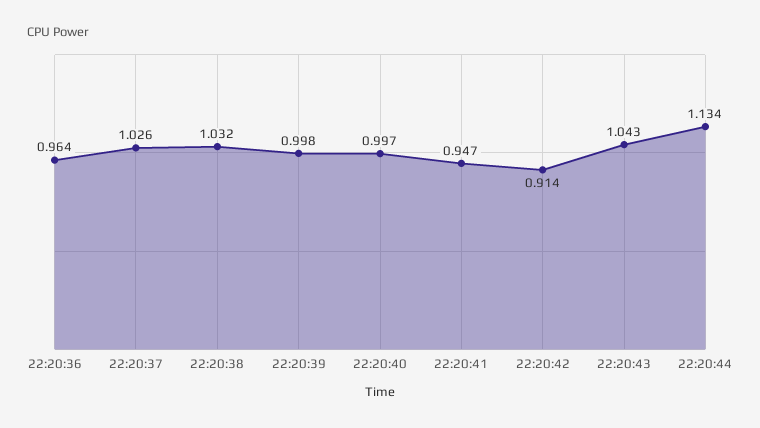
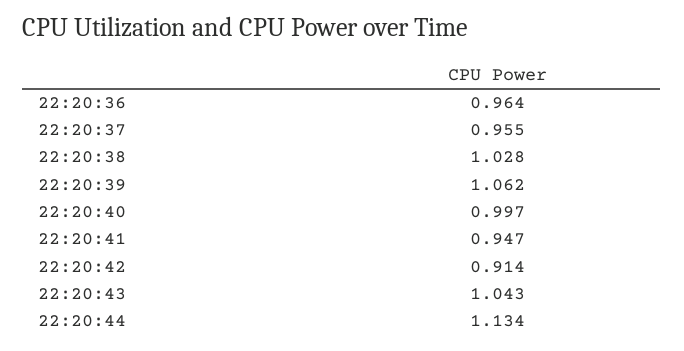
22:20:37: 1.026 -> 0.955
22:20:38: 1.032 -> 1.028
22:20:39: 0.998 -> 1.062

